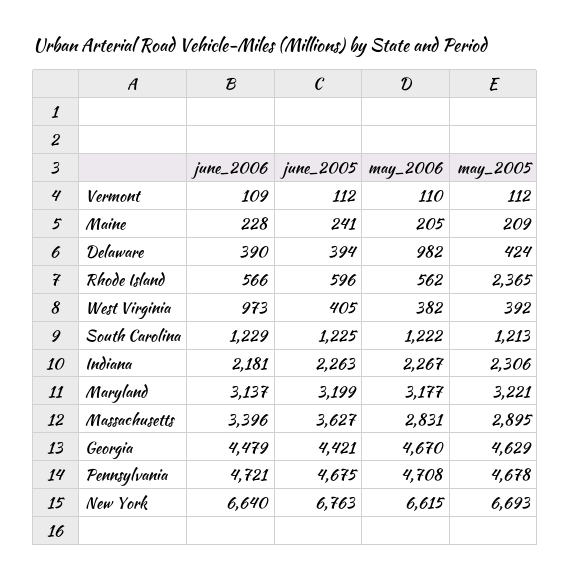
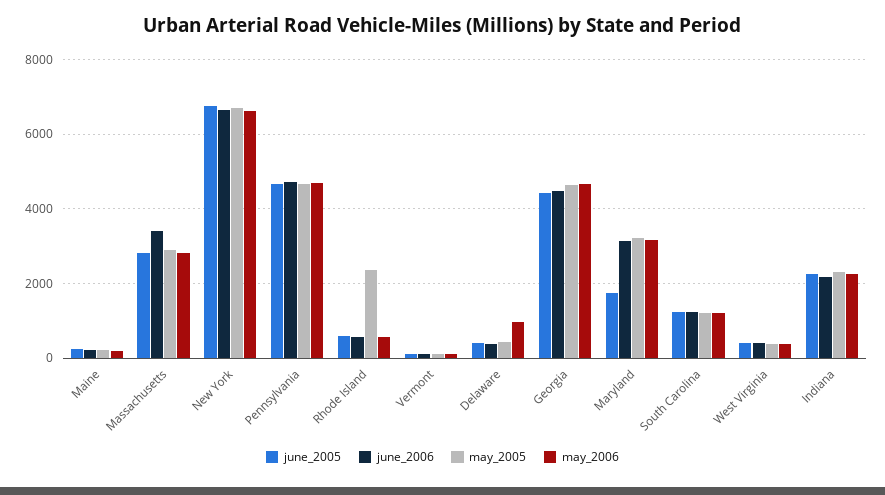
june_2006, West Virginia: 973 -> 400
june_2005, Maryland: 3199 -> 1800
june_2005, Massachusetts: 3627 -> 2800

